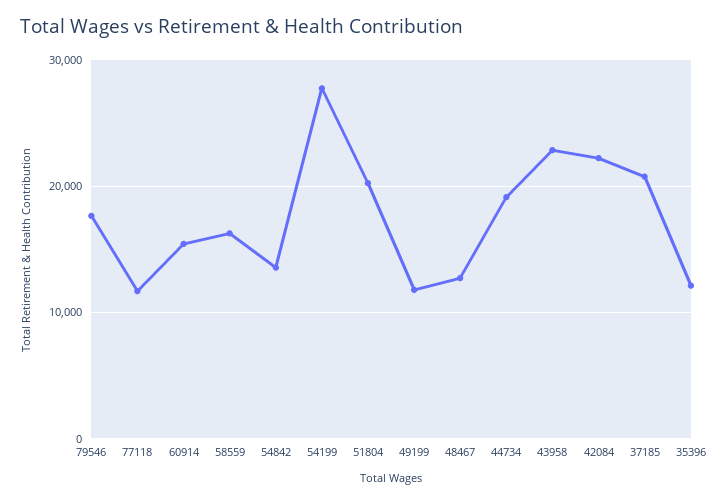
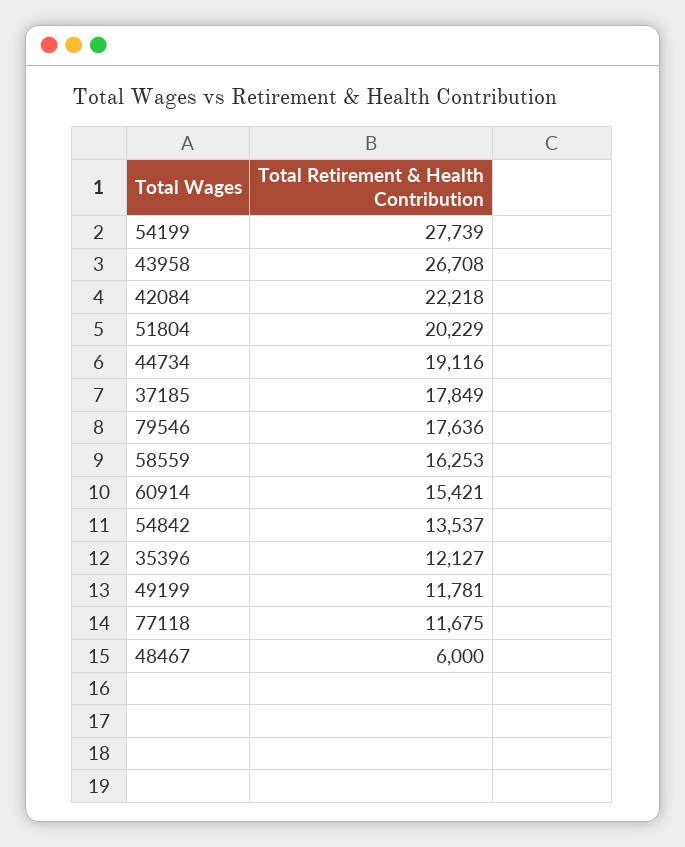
48467: 13000 -> 6000
43958: 23000 -> 26708
37185: 21000 -> 17849

